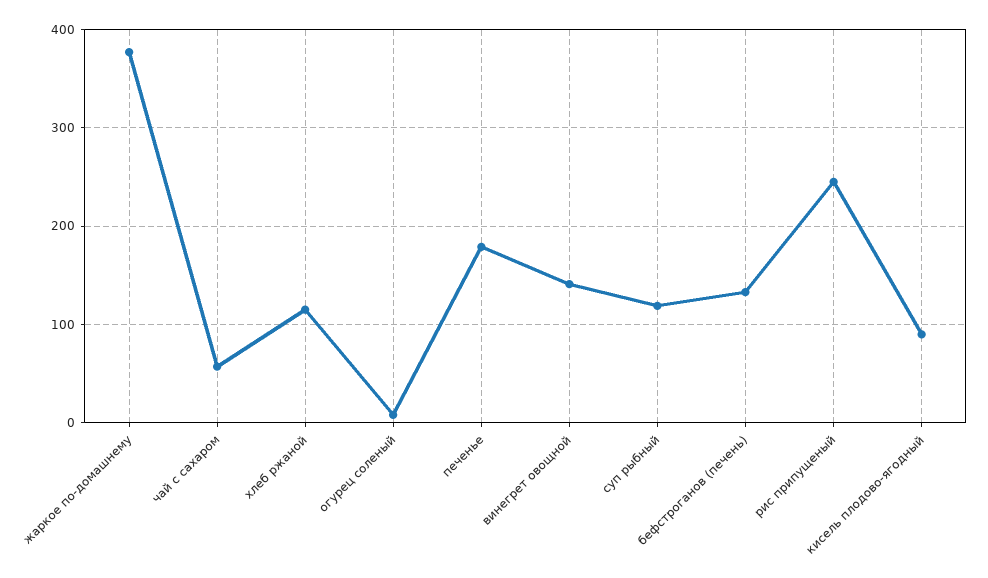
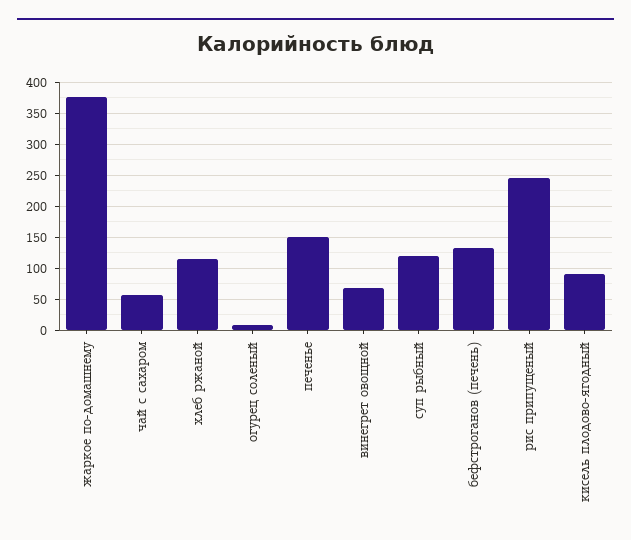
печенье: 180 -> 150
винегрет овощной: 140 -> 70

